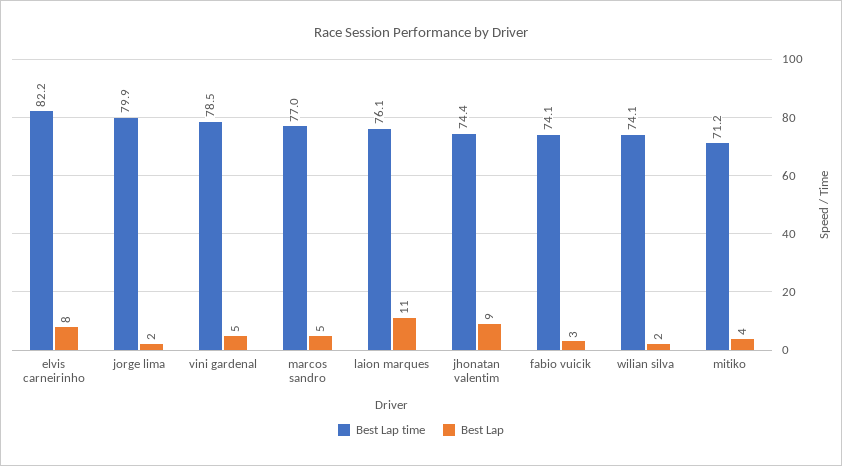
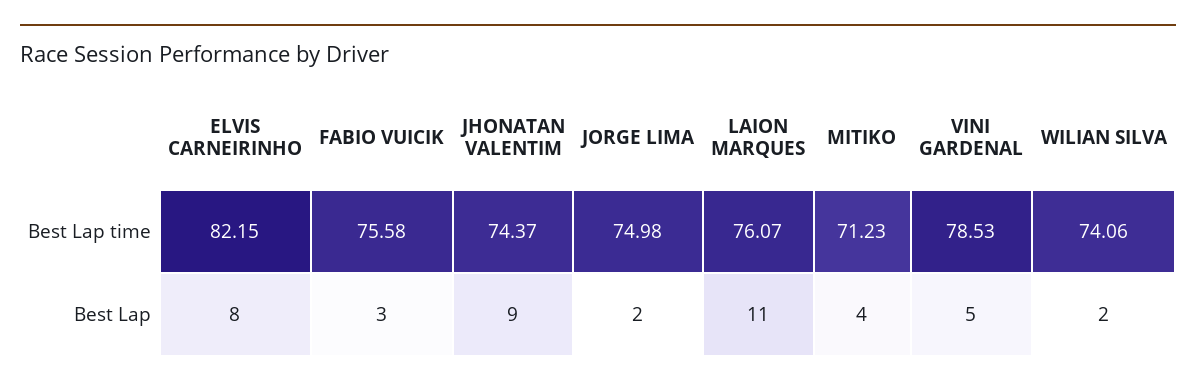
Best Lap time, jorge lima: 79.9 -> 74.98
Best Lap time, marcos sandro: 77 -> none
Best Lap, marcos sandro: 5 -> none
Best Lap time, fabio vuicik: 74.1 -> 75.58

